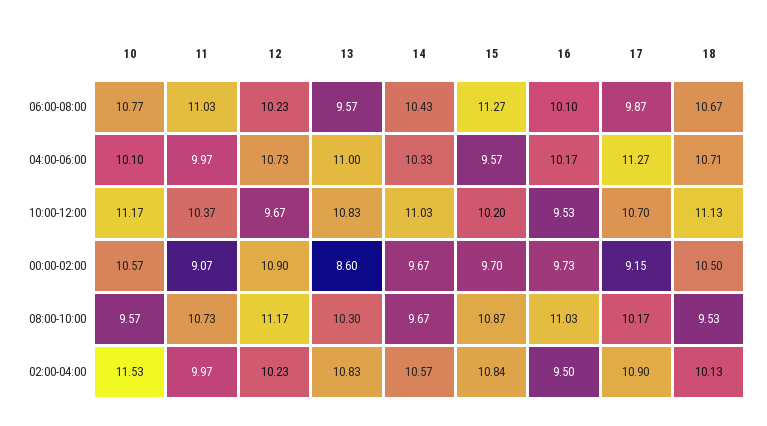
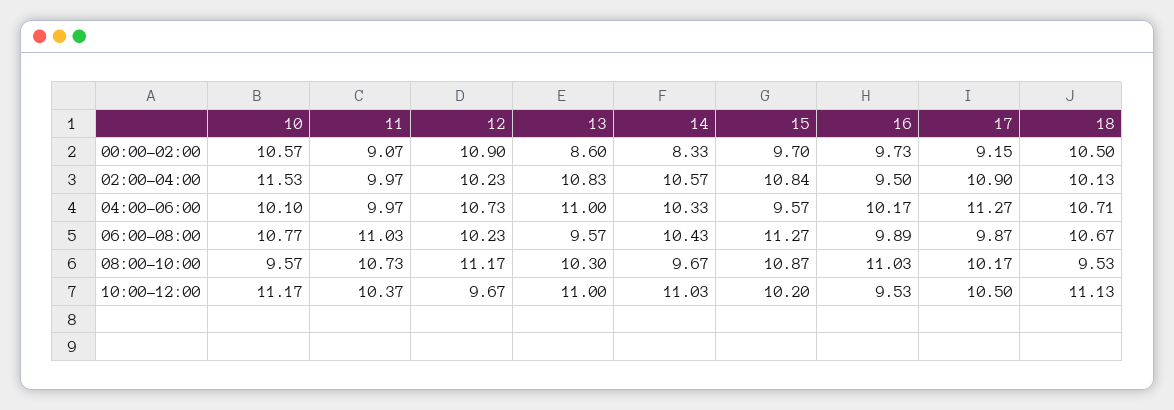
16, 06:00-08:00: 10.1 -> 9.89
13, 10:00-12:00: 10.83 -> 11
17, 10:00-12:00: 10.7 -> 10.5
14, 00:00-02:00: 9.67 -> 8.33

